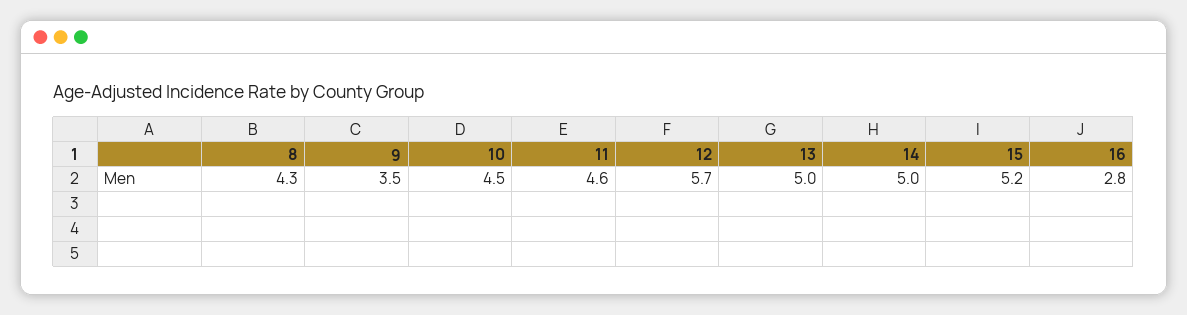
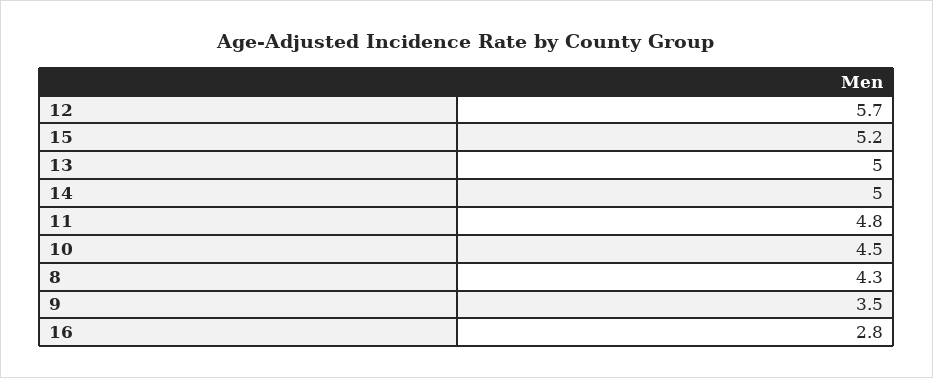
11: 4.6 -> 4.8

